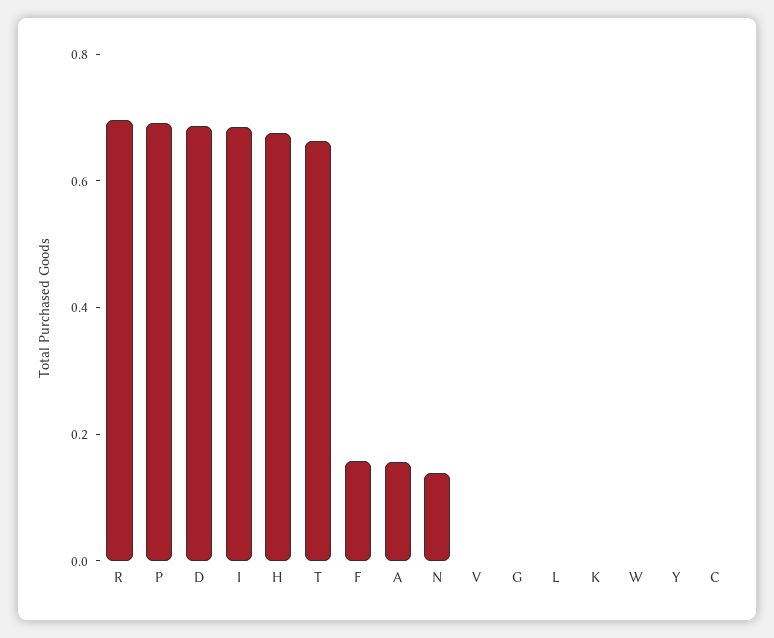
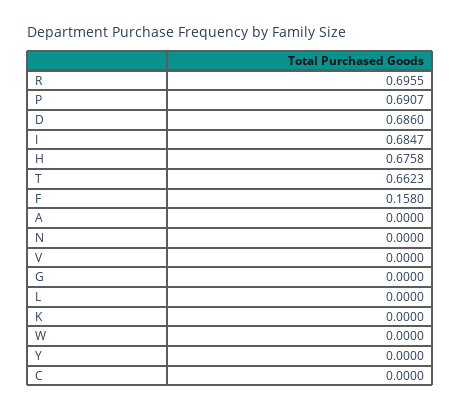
A: 0.15 -> 0
N: 0.15 -> 0

